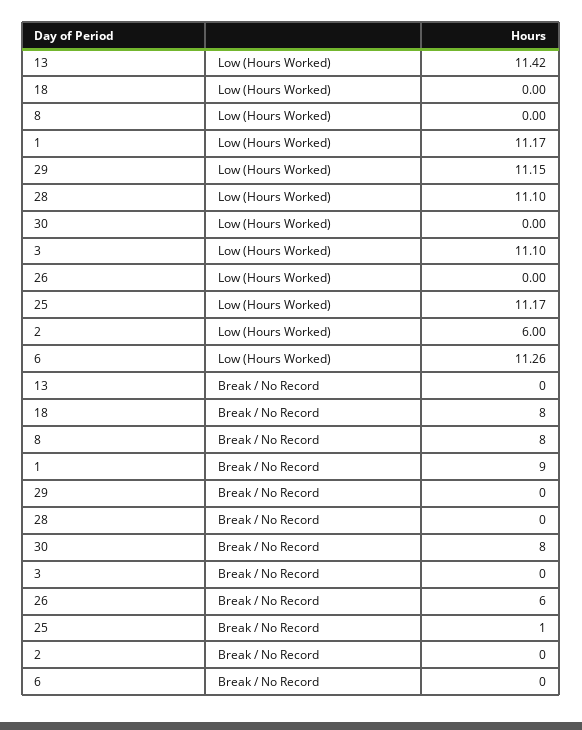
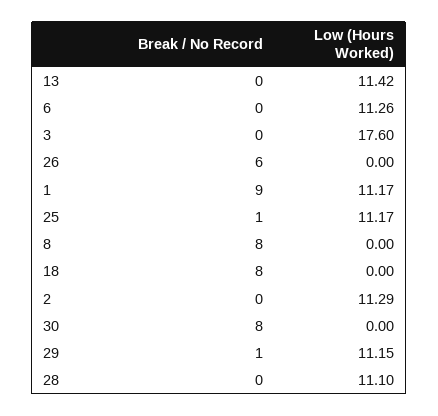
3, Low (Hours Worked): 11.1 -> 17.6
2, Low (Hours Worked): 6 -> 11.29
29, Break / No Record: 0 -> 1

